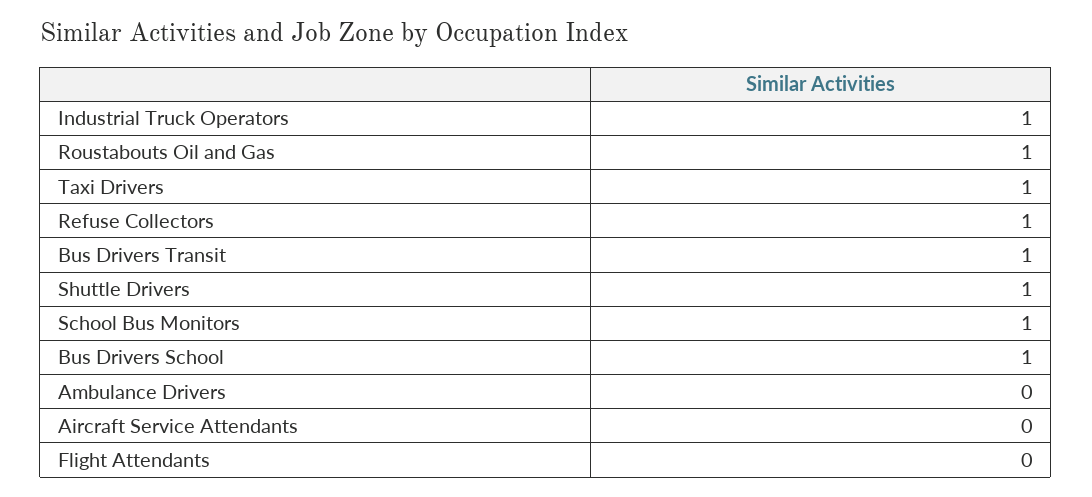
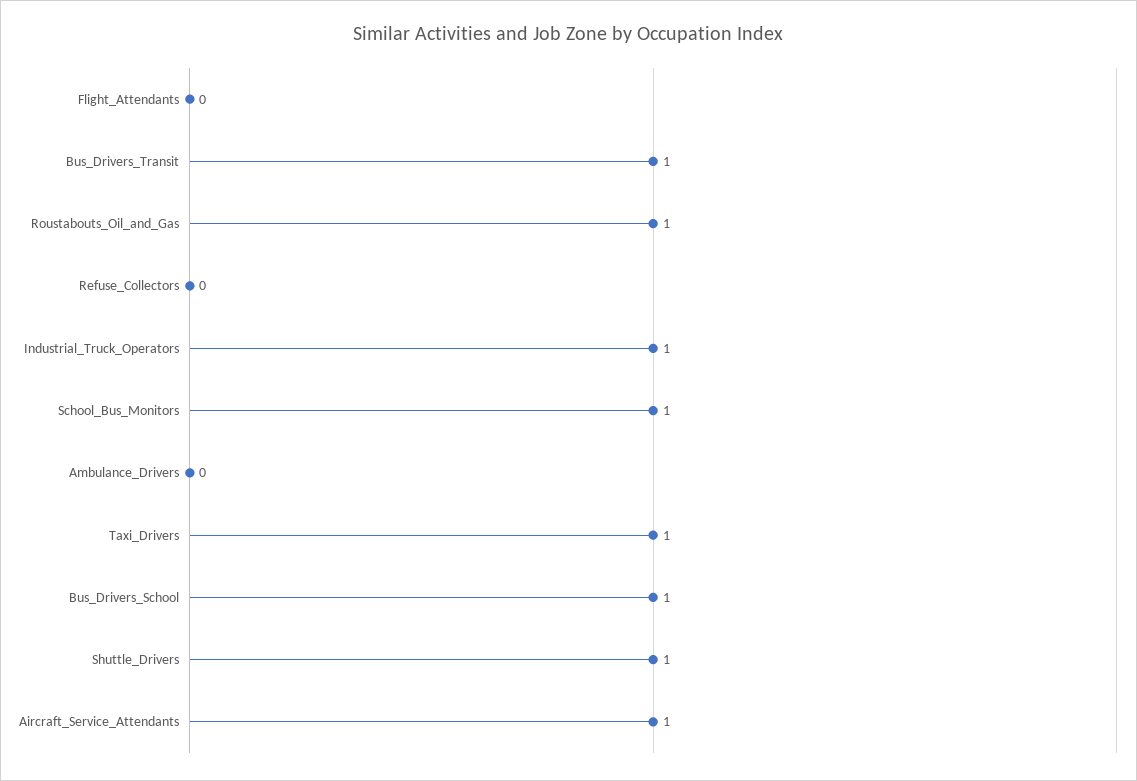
Refuse Collectors: 1 -> 0
Aircraft Service Attendants: 0 -> 1

